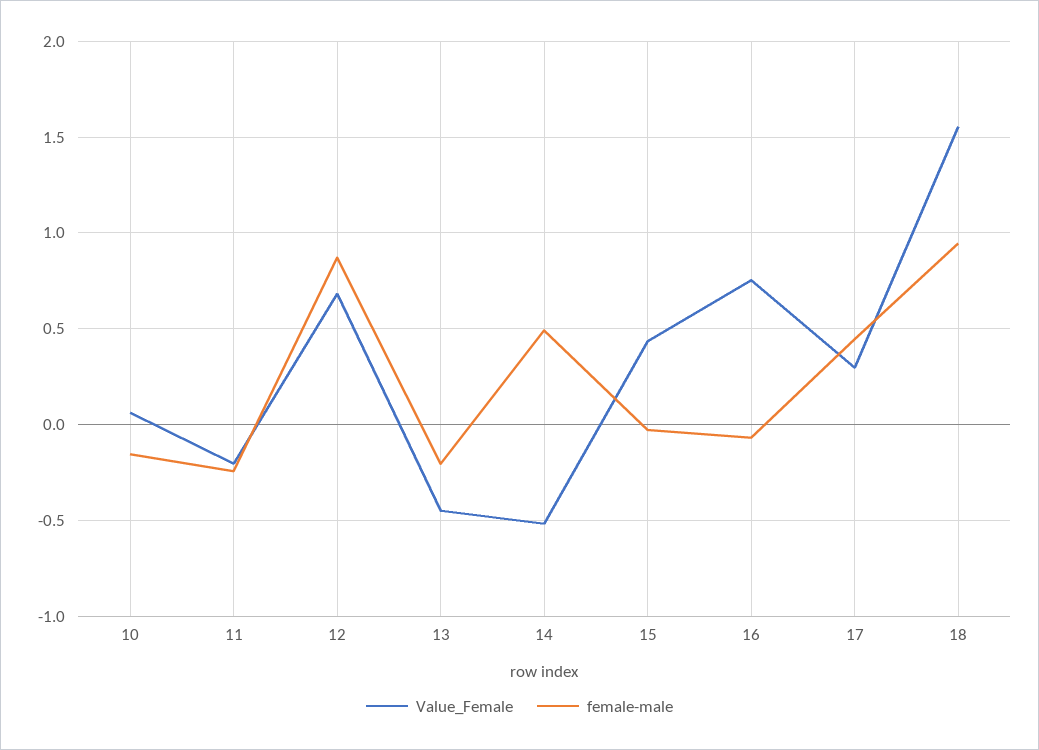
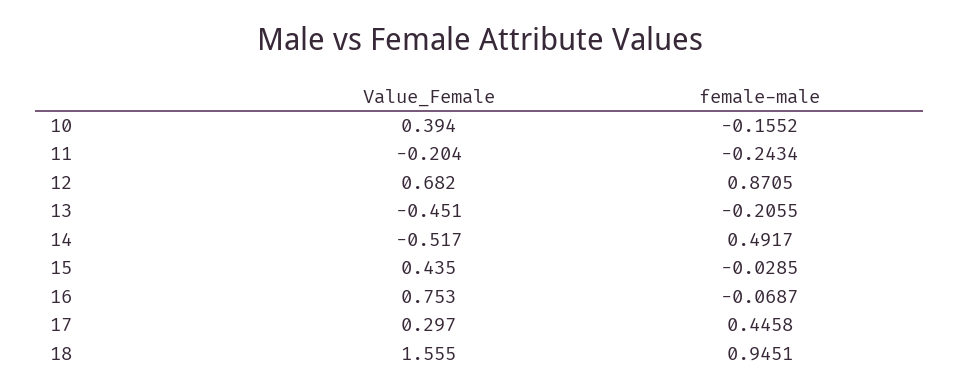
Value_Female, 10: 0.05 -> 0.394

